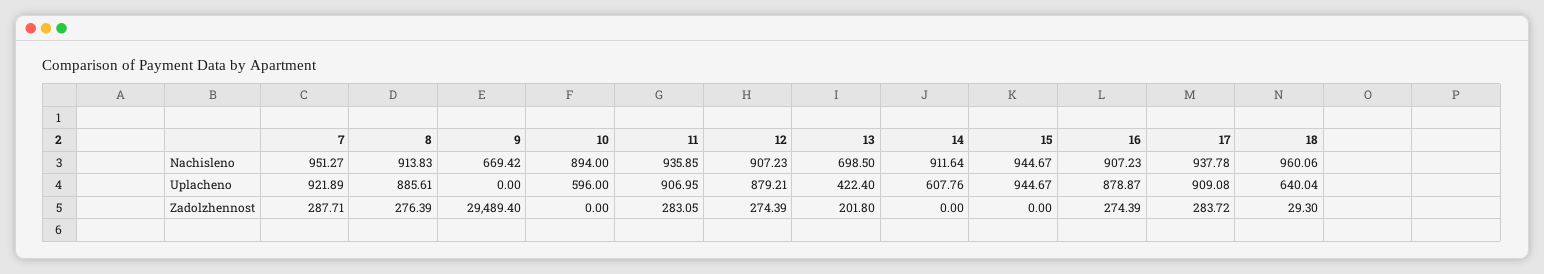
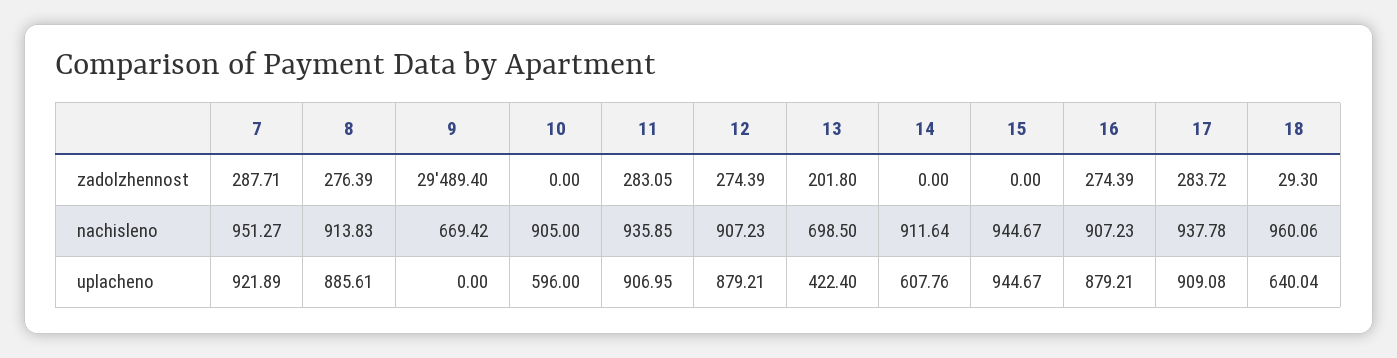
10, Nachisleno: 894 -> 905
16, Uplacheno: 878.87 -> 879.21

